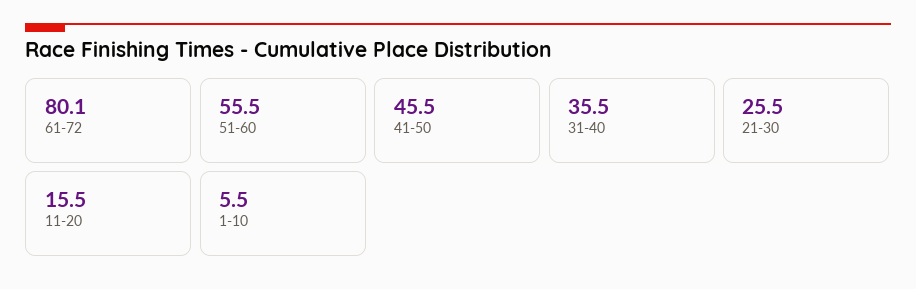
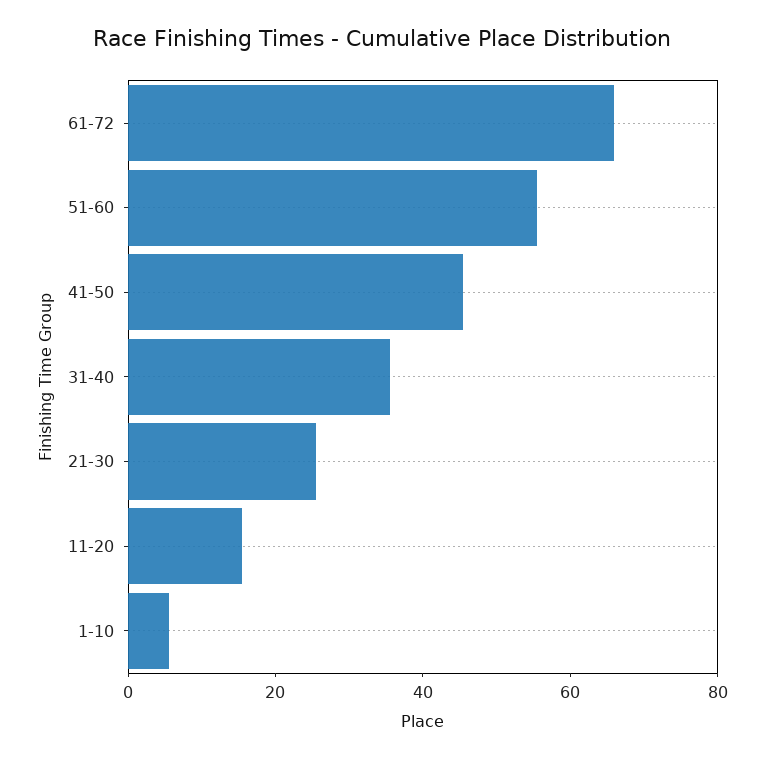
61-72: 80.1 -> 65

